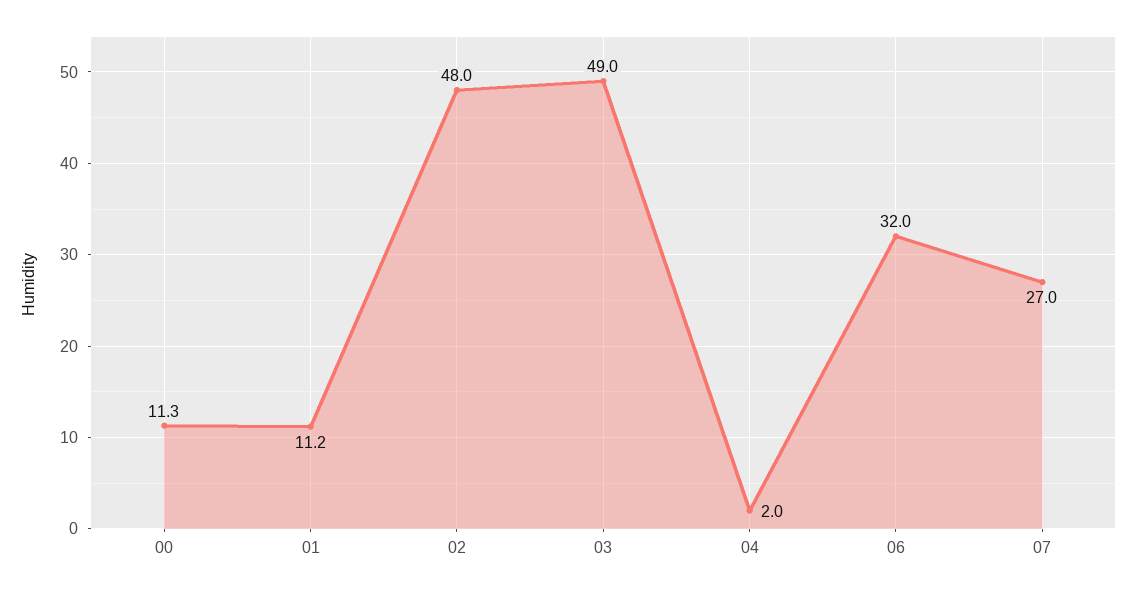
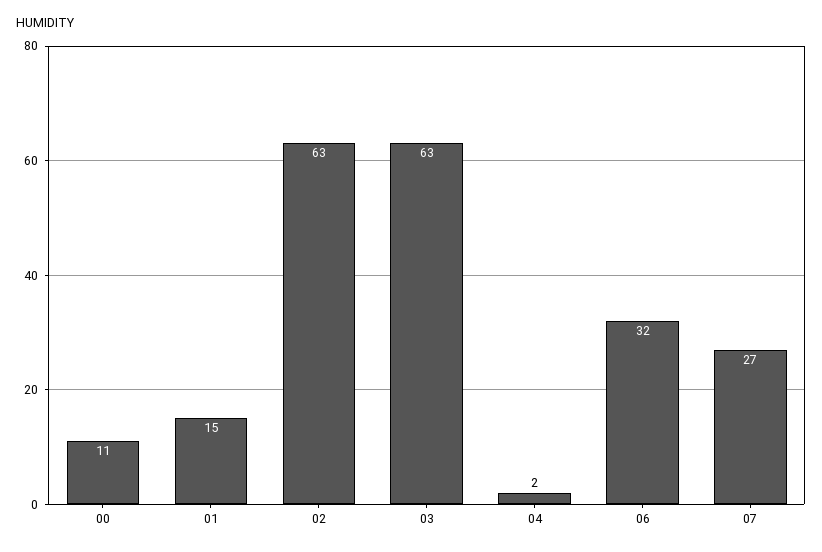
01: 11.2 -> 15
02: 48 -> 63
03: 49 -> 63

